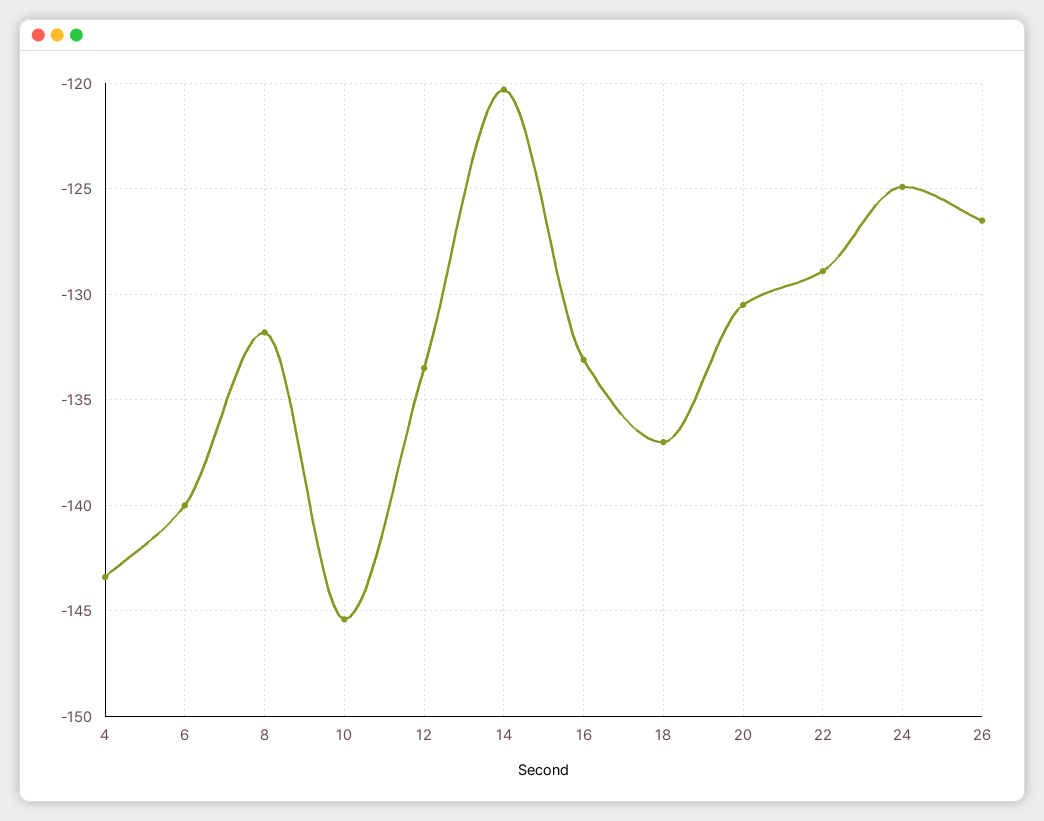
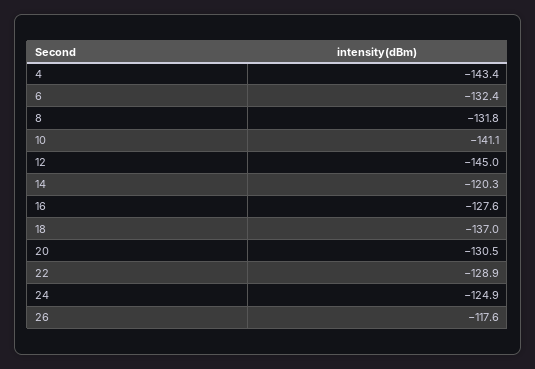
6: -140 -> -132.4
10: -145.5 -> -141.1
12: -133.5 -> -145
16: -133 -> -127.6
26: -126.5 -> -117.6

